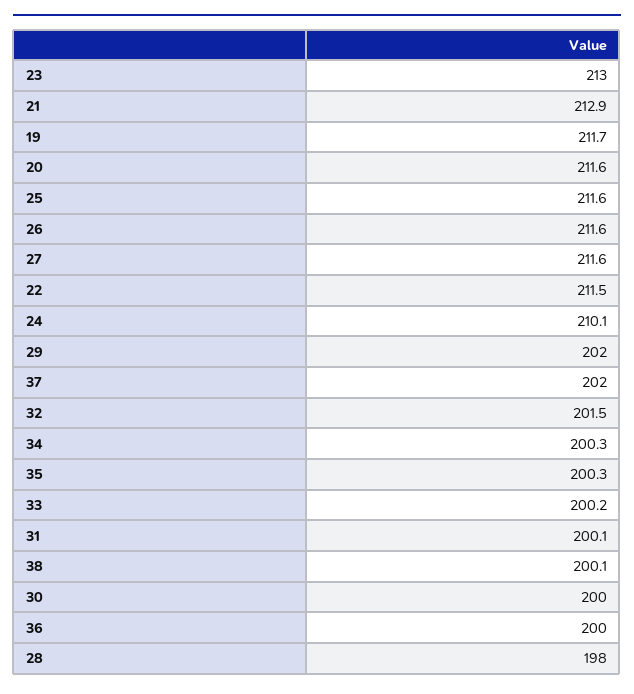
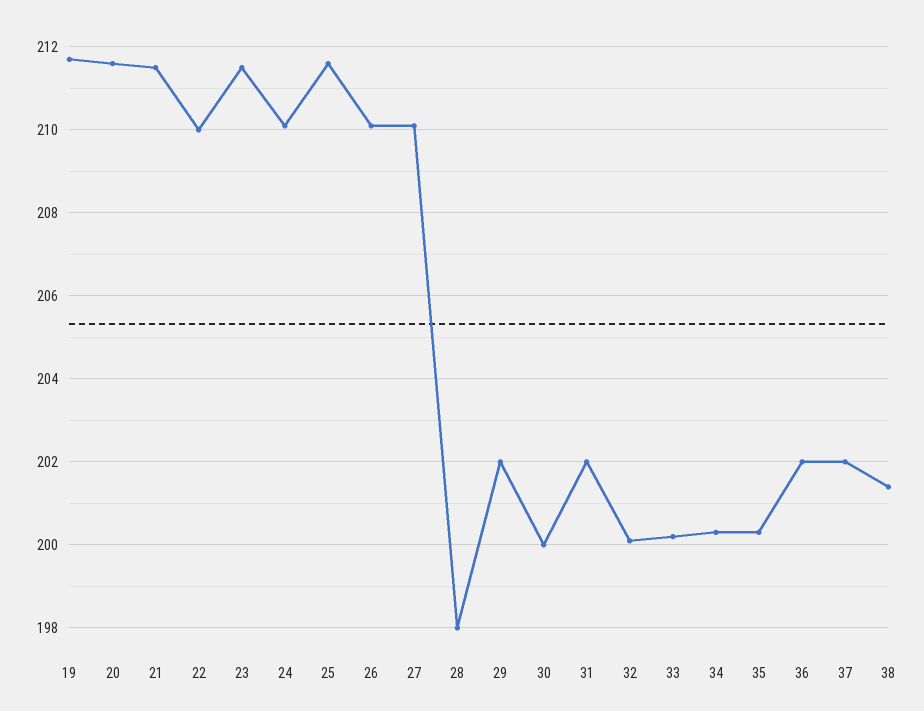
23: 213 -> 211.5
21: 212.9 -> 211.5
26: 211.6 -> 210
27: 211.6 -> 210
22: 211.5 -> 210
32: 201.5 -> 200
31: 200.1 -> 202
38: 200.1 -> 201.5
36: 200 -> 202

